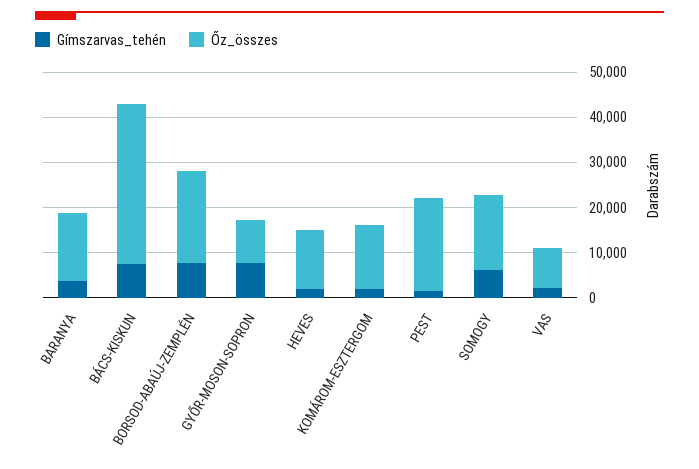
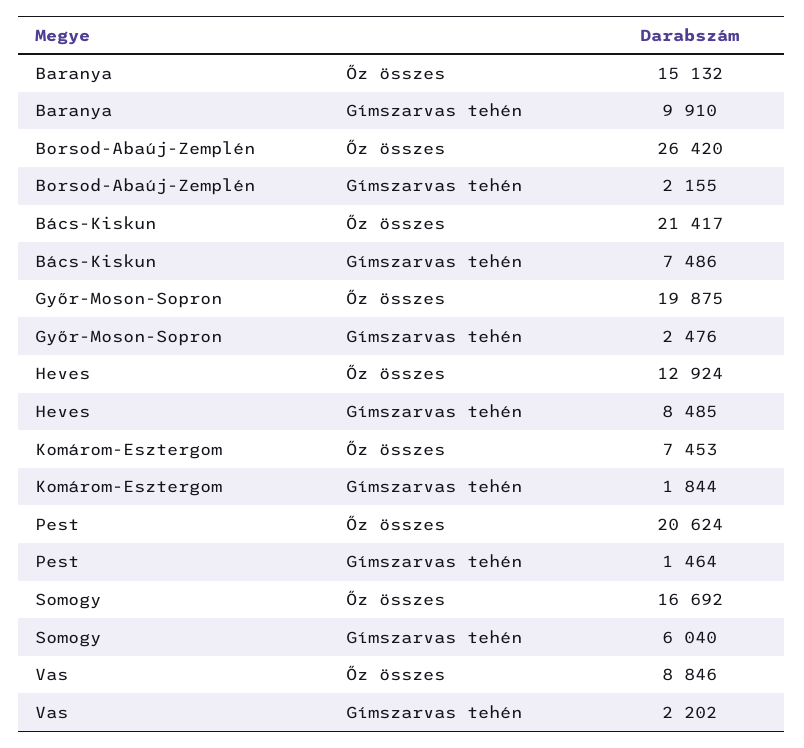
Gímszarvas_tehén, BARANYA: 4000 -> 9910
Őz_összes, BÁCS-KISKUN: 36000 -> 21417
Gímszarvas_tehén, BORSOD-ABAÚJ-ZEMPLÉN: 8000 -> 2155
Őz_összes, BORSOD-ABAÚJ-ZEMPLÉN: 20000 -> 26420
Gímszarvas_tehén, GYŐR-MOSON-SOPRON: 8000 -> 2476
Őz_összes, GYŐR-MOSON-SOPRON: 10000 -> 19875
Gímszarvas_tehén, HEVES: 2000 -> 8485
Őz_összes, KOMÁROM-ESZTERGOM: 14000 -> 7453

